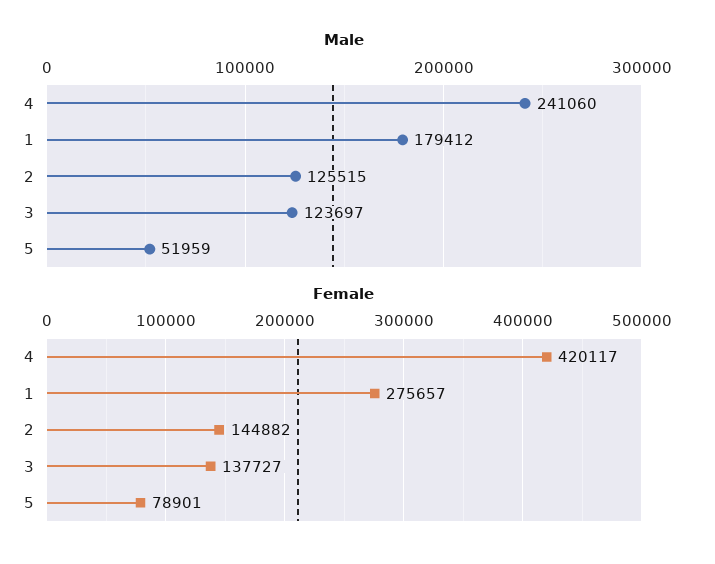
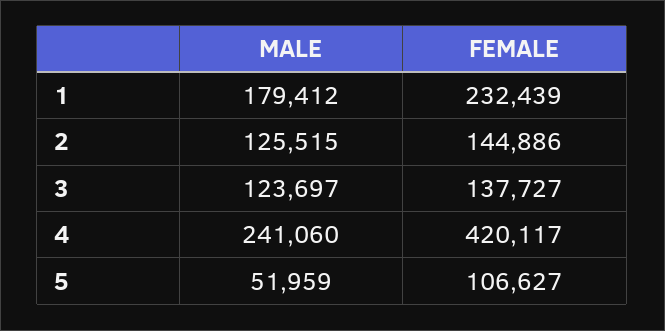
Female, 1: 275657 -> 232439
Female, 2: 144882 -> 144886
Female, 5: 78901 -> 106627

